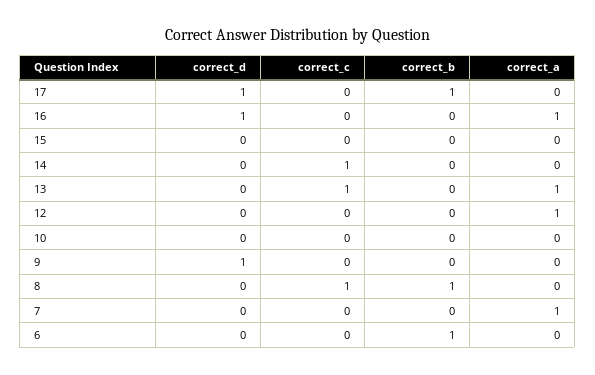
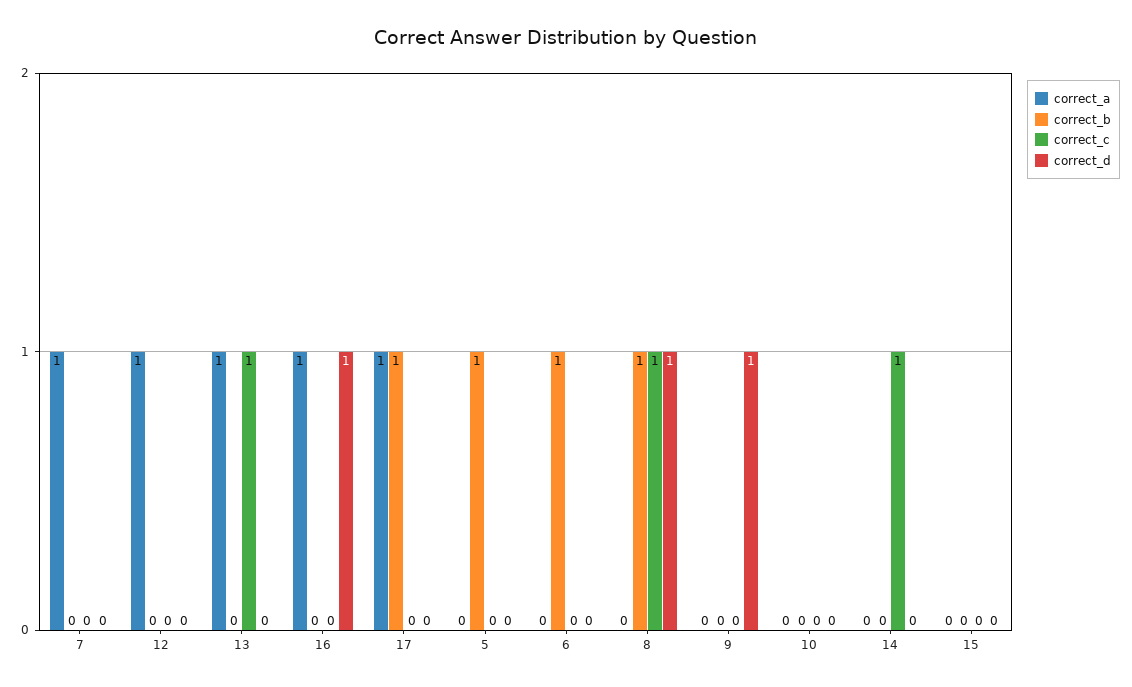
correct_d, 17: 1 -> 0
correct_a, 17: 0 -> 1
correct_d, 8: 0 -> 1
correct_a, 5: none -> 0
correct_b, 5: none -> 1
correct_c, 5: none -> 0
correct_d, 5: none -> 0

